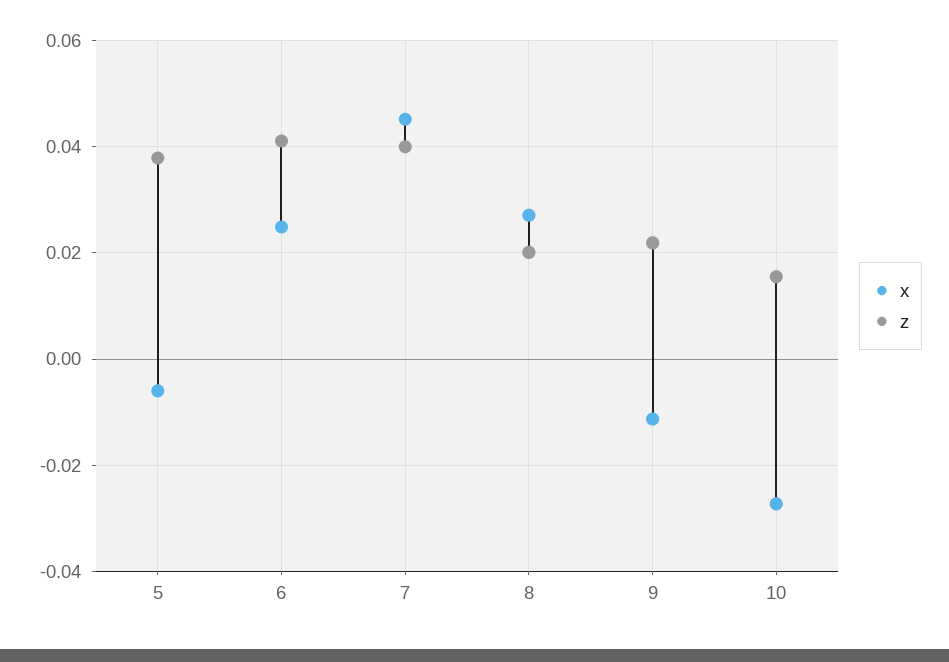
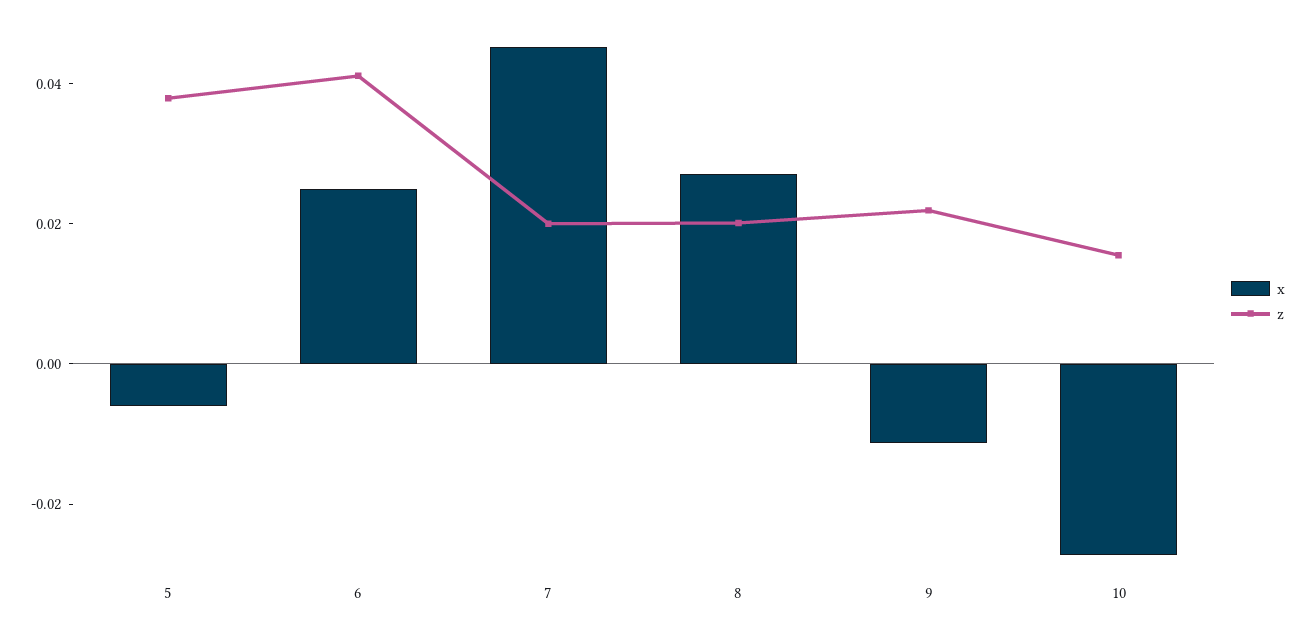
z, 7: 0.04 -> 0.02

